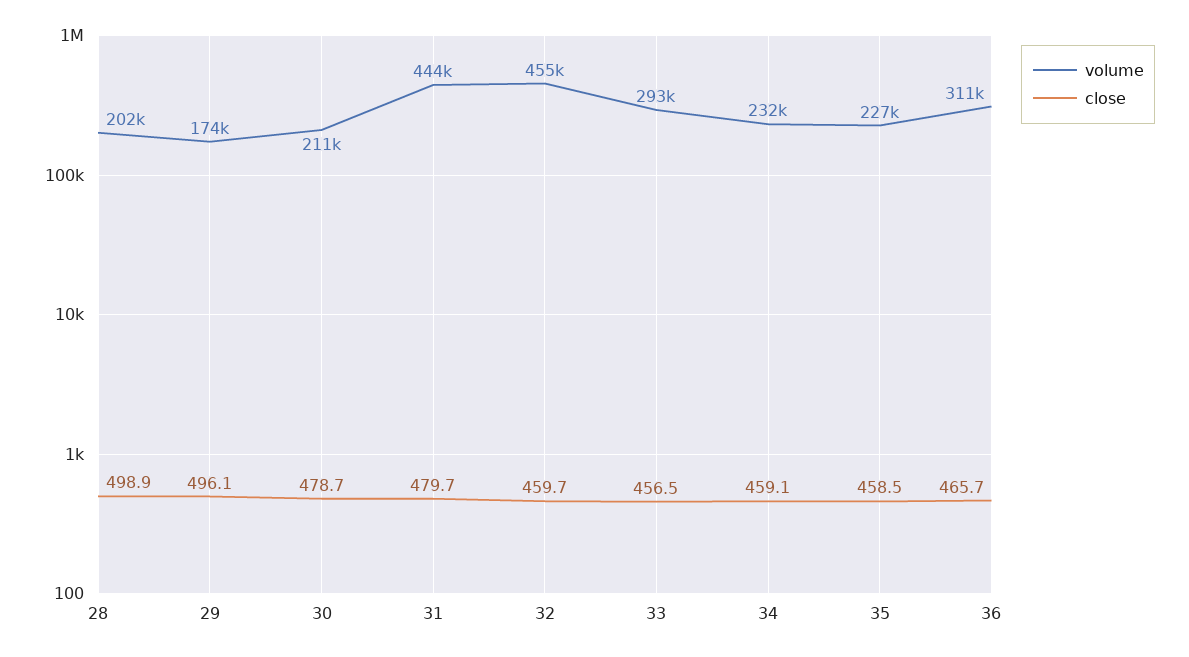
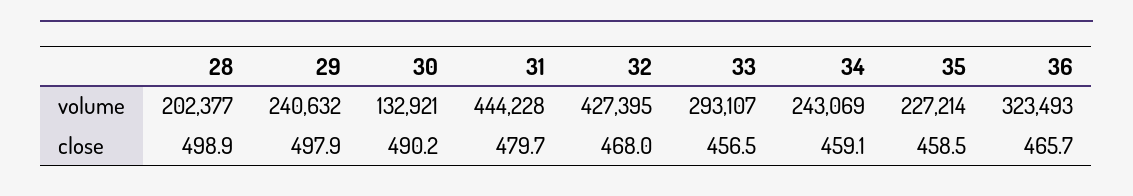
volume, 29: 174000 -> 240632
close, 29: 496.1 -> 497.9
volume, 30: 211000 -> 132921
close, 30: 478.7 -> 490.2
volume, 32: 455000 -> 427395
close, 32: 459.7 -> 468
volume, 34: 232000 -> 243069
volume, 36: 311000 -> 323493

